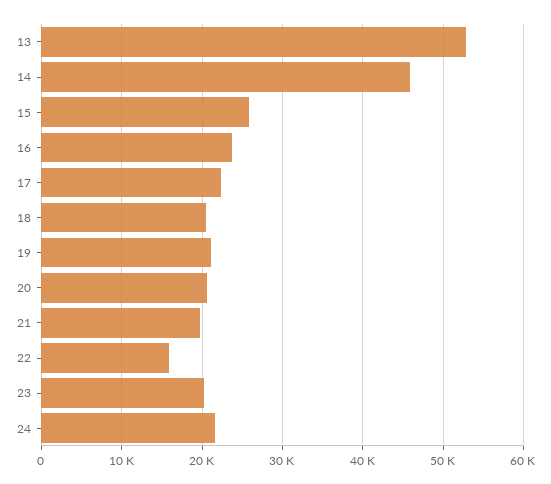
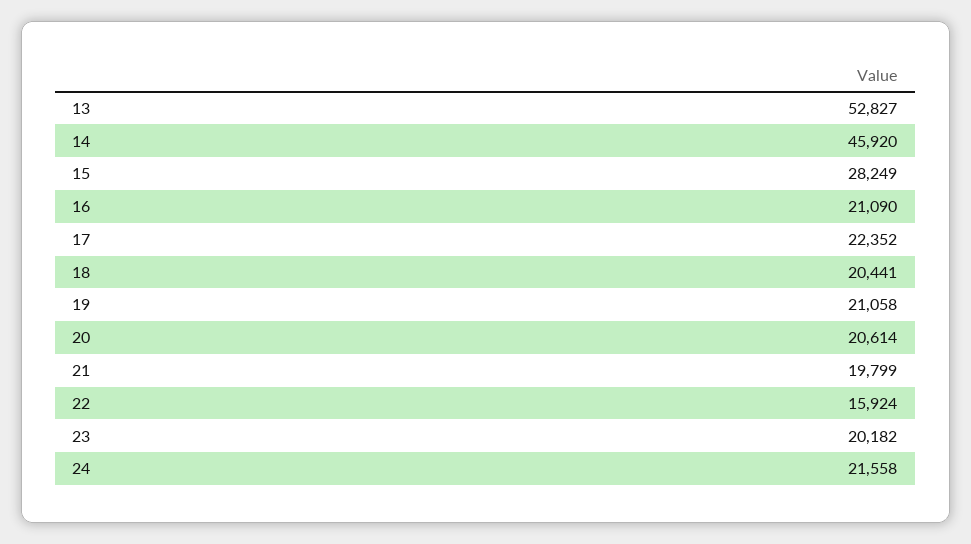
15: 26000 -> 28249
16: 24000 -> 21090

